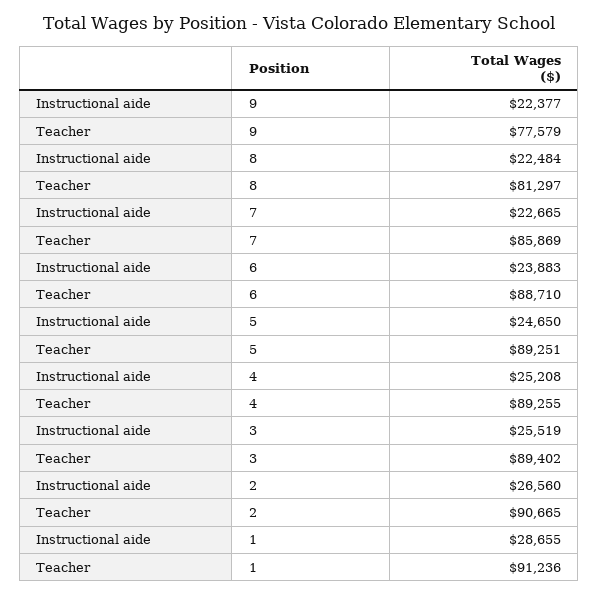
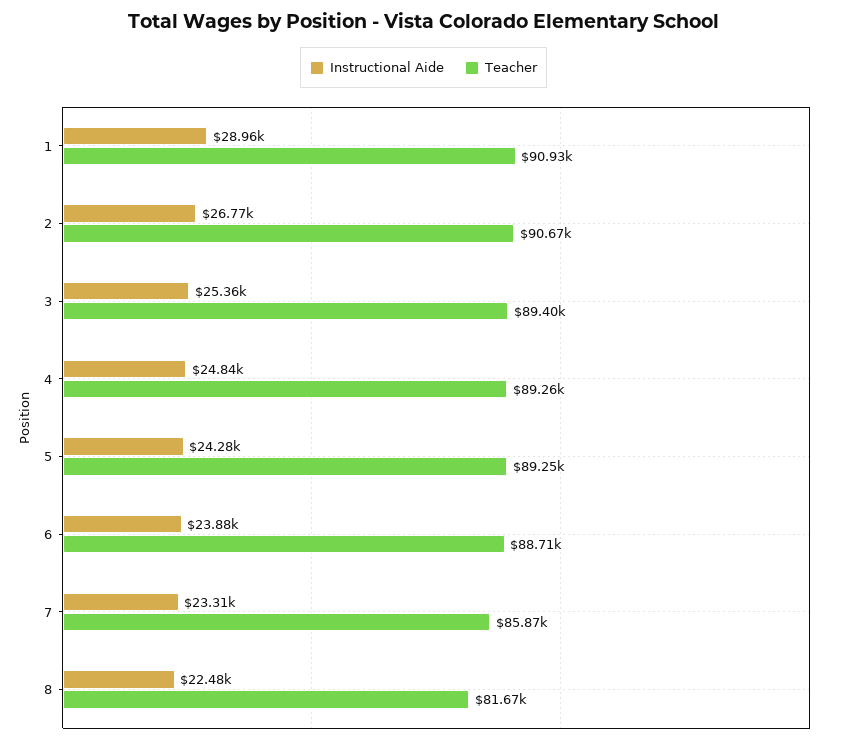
Instructional aide, 9: 22377 -> none
Teacher, 9: 77579 -> none
Teacher, 8: 81297 -> 81670
Instructional aide, 7: 22665 -> 23310
Instructional aide, 5: 24650 -> 24280
Instructional aide, 4: 25208 -> 24840
Instructional aide, 3: 25519 -> 25360
Instructional aide, 2: 26560 -> 26770
Instructional aide, 1: 28655 -> 28960
Teacher, 1: 91236 -> 90930

